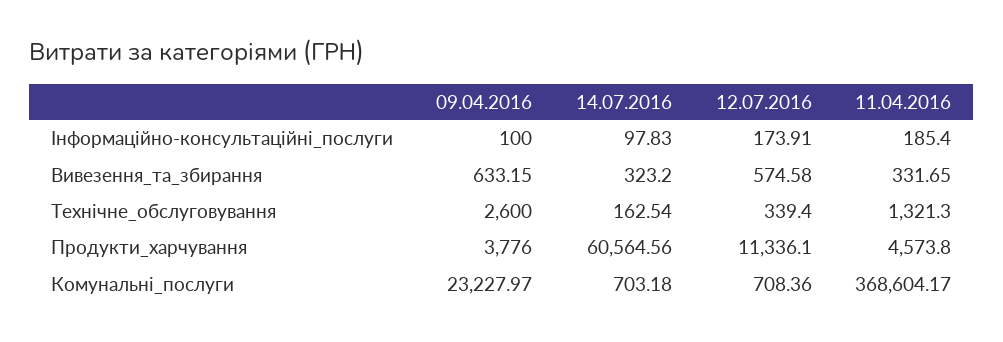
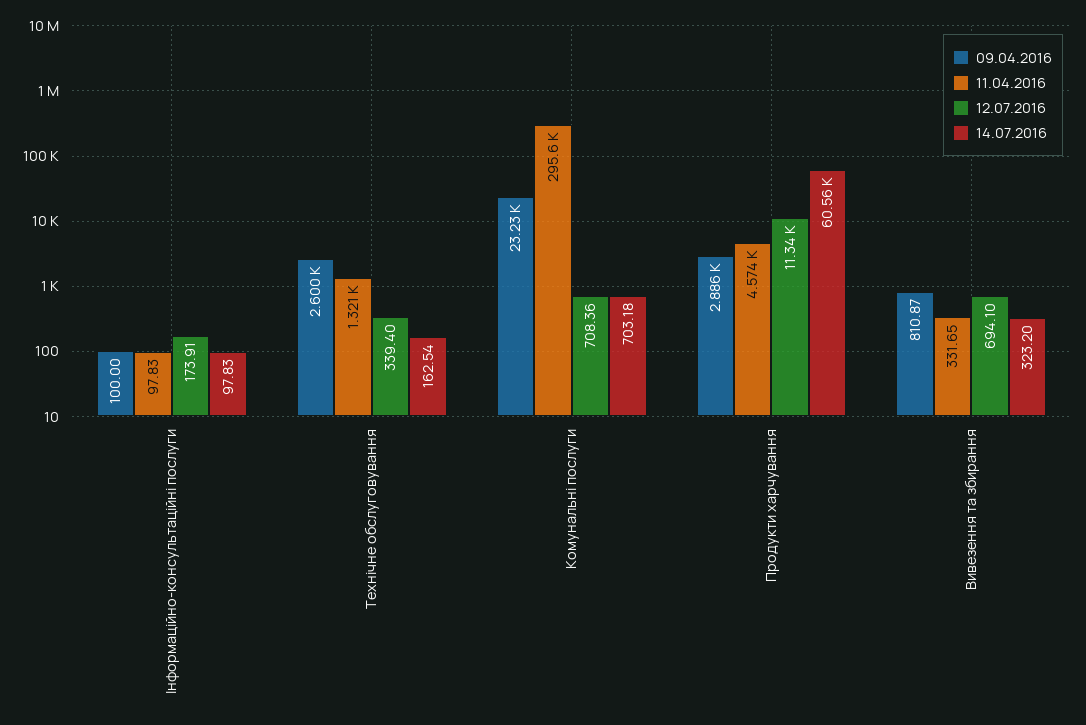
11.04.2016, Інформаційно-консультаційні_послуги: 185.4 -> 97.83
09.04.2016, Вивезення_та_збирання: 633.15 -> 810.87
12.07.2016, Вивезення_та_збирання: 574.58 -> 694.1
09.04.2016, Продукти_харчування: 3776 -> 2886
11.04.2016, Комунальні_послуги: 368604.17 -> 295600

